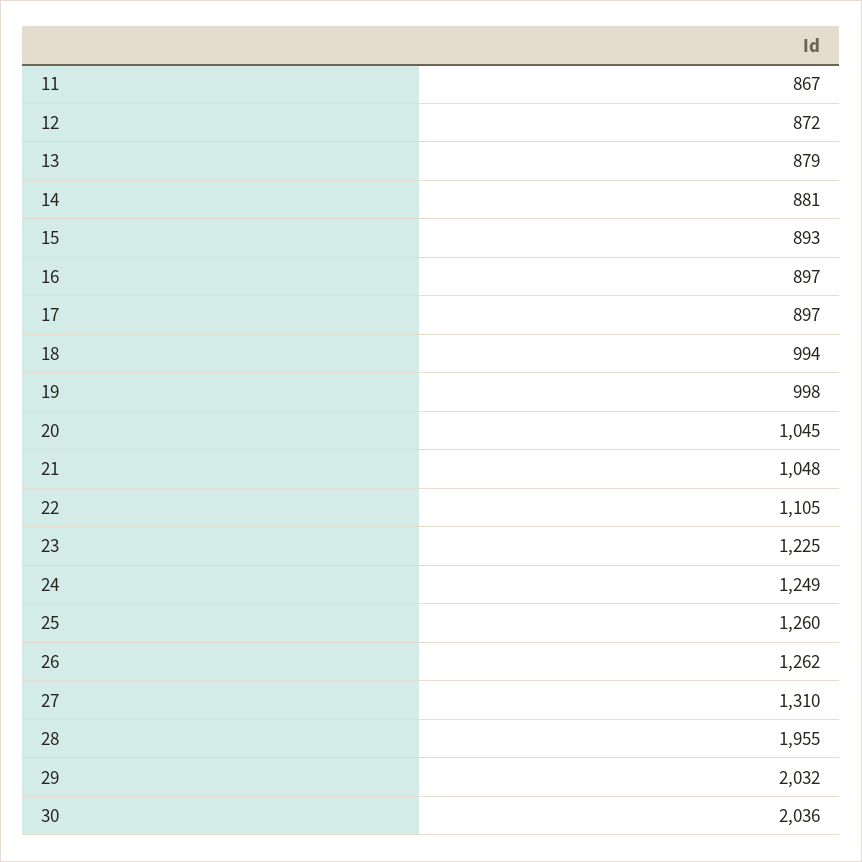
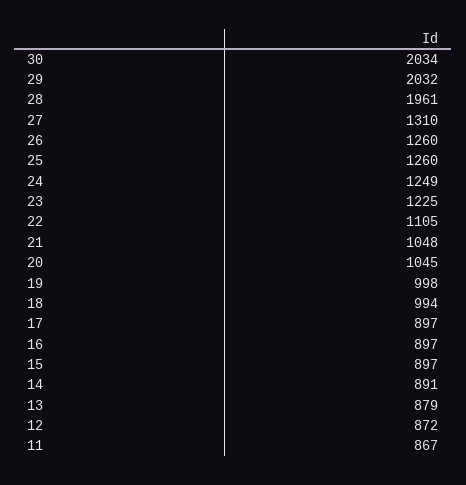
14: 881 -> 891
15: 893 -> 897
26: 1262 -> 1260
28: 1955 -> 1961
30: 2036 -> 2034

